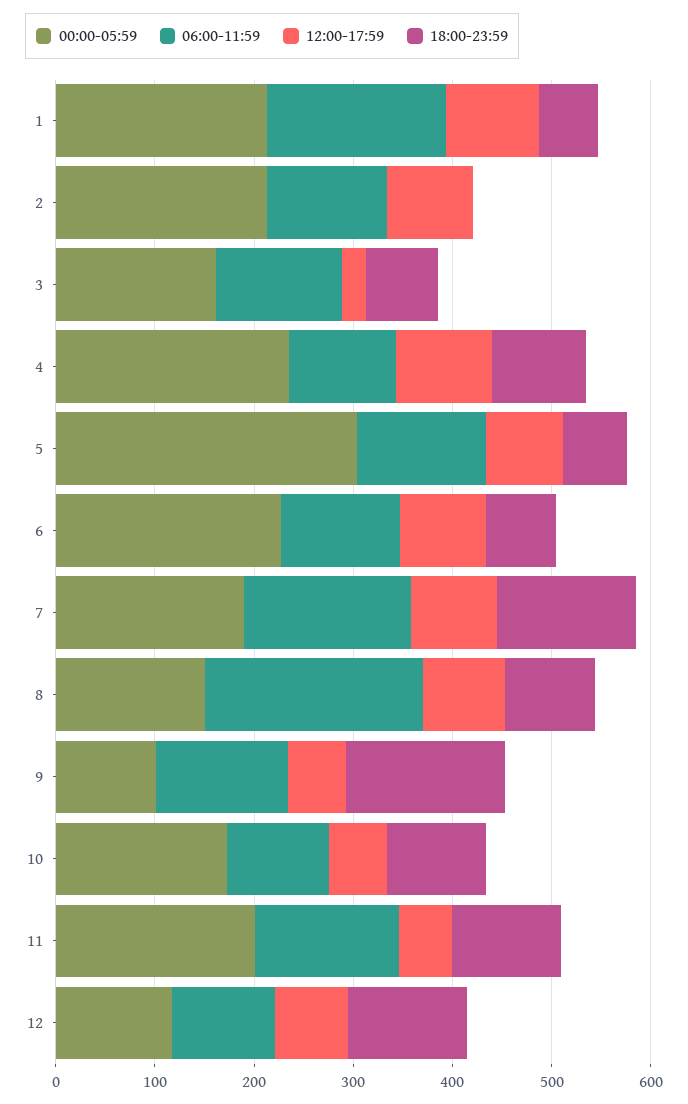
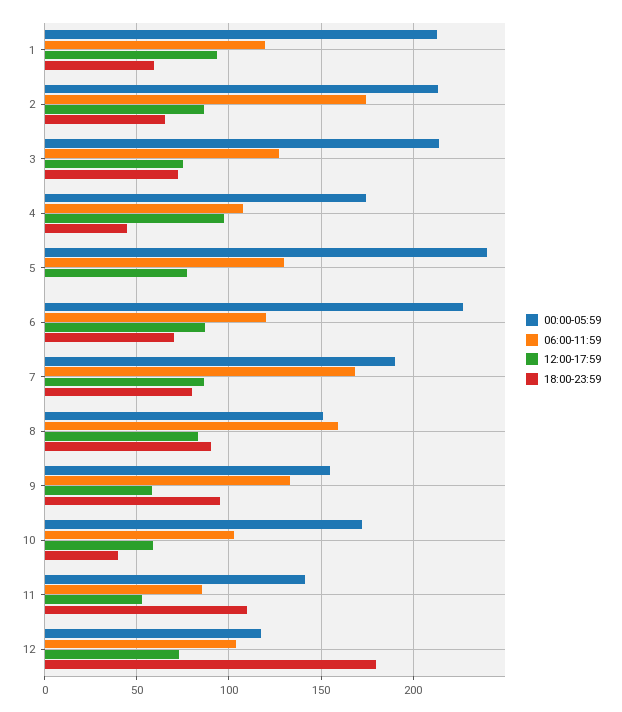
06:00-11:59, 1: 180 -> 120
06:00-11:59, 2: 120 -> 175
18:00-23:59, 2: 0 -> 65
00:00-05:59, 3: 160 -> 215
12:00-17:59, 3: 20 -> 75
00:00-05:59, 4: 240 -> 175
18:00-23:59, 4: 100 -> 45
00:00-05:59, 5: 300 -> 240
18:00-23:59, 5: 60 -> 0
18:00-23:59, 7: 140 -> 80
06:00-11:59, 8: 220 -> 160
00:00-05:59, 9: 100 -> 155
18:00-23:59, 9: 160 -> 95
18:00-23:59, 10: 100 -> 40
00:00-05:59, 11: 200 -> 140
06:00-11:59, 11: 140 -> 85
18:00-23:59, 12: 120 -> 180

